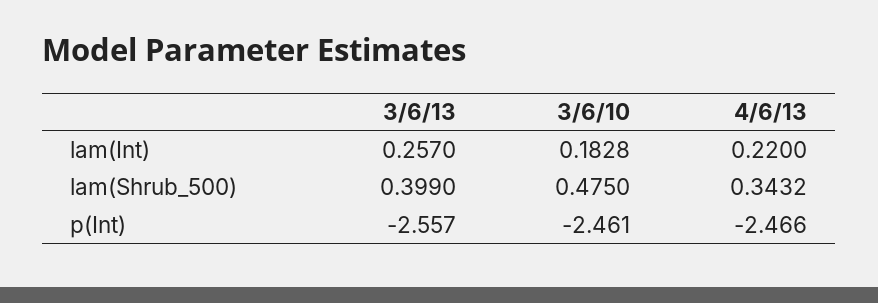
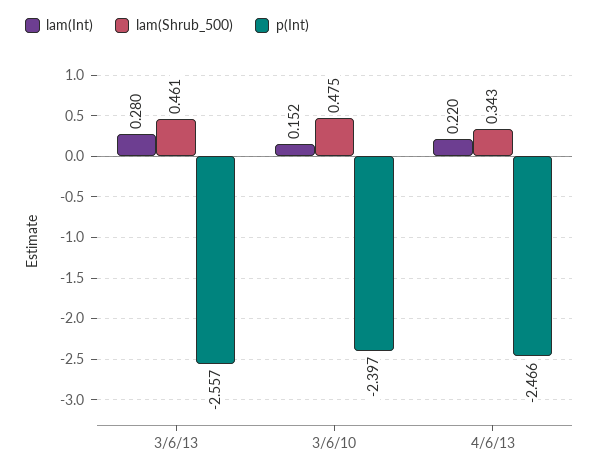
lam(Int), 3/6/13: 0.257 -> 0.28
lam(Int), 3/6/10: 0.1828 -> 0.152
lam(Shrub_500), 3/6/13: 0.399 -> 0.461
p(Int), 3/6/10: -2.461 -> -2.397

